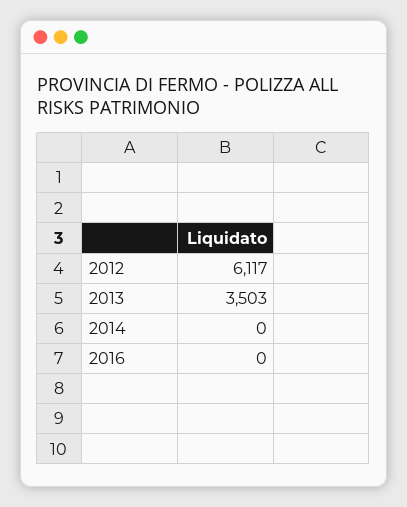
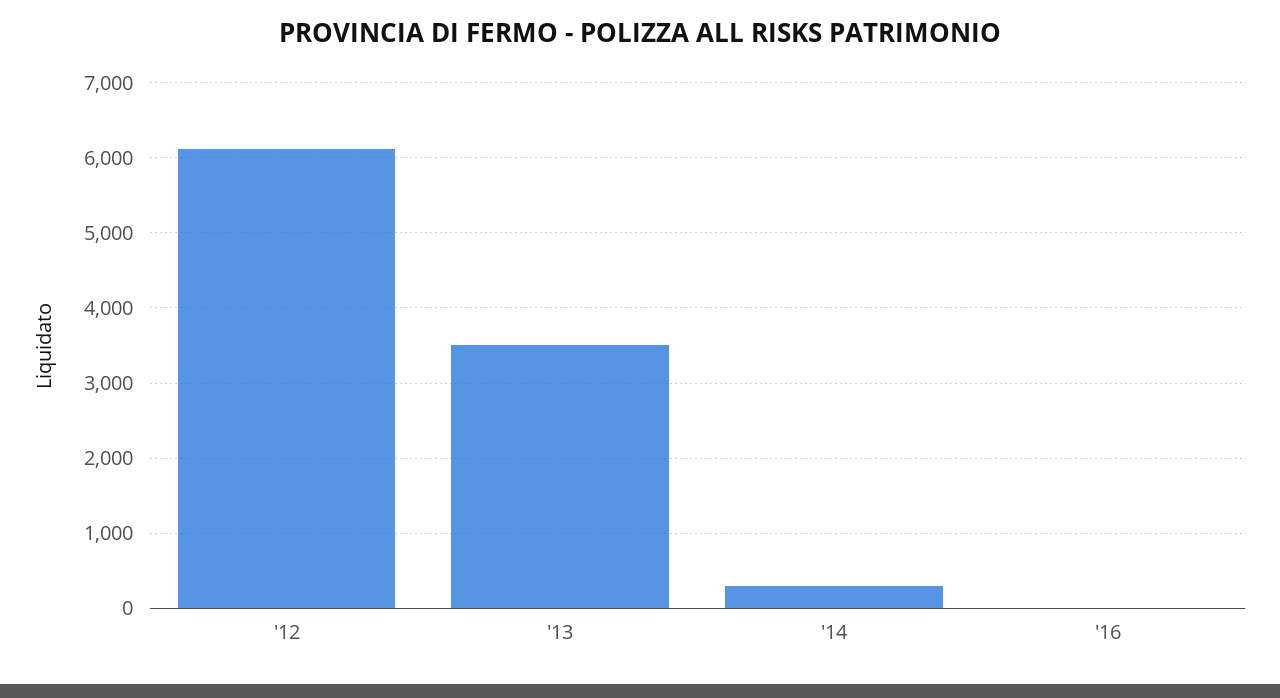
2014: 0 -> 300

